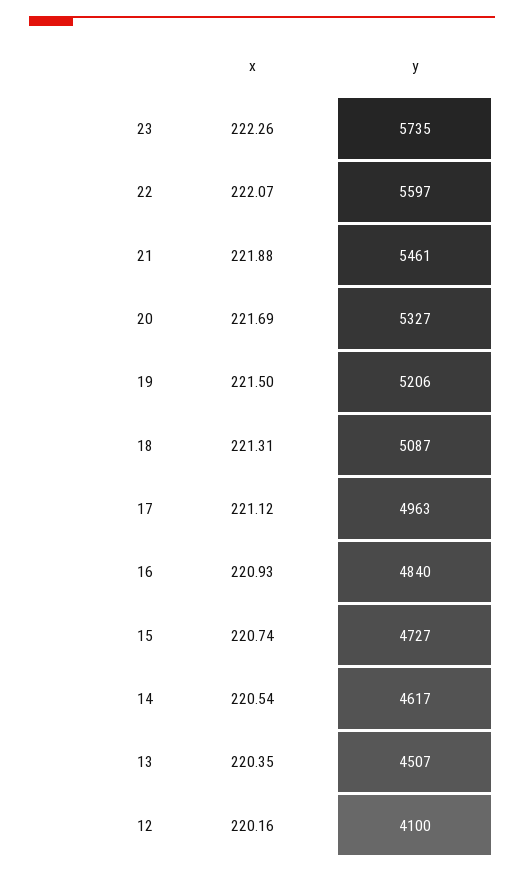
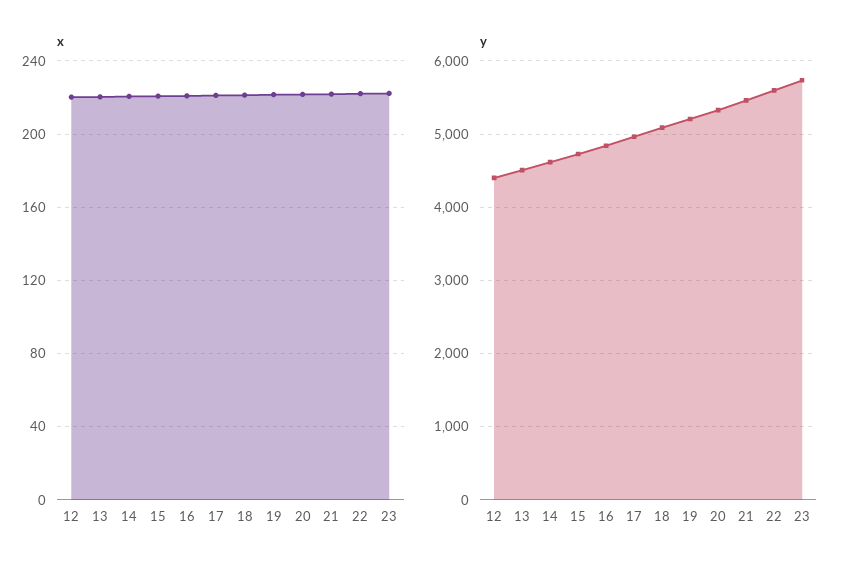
y, 12: 4100 -> 4400

